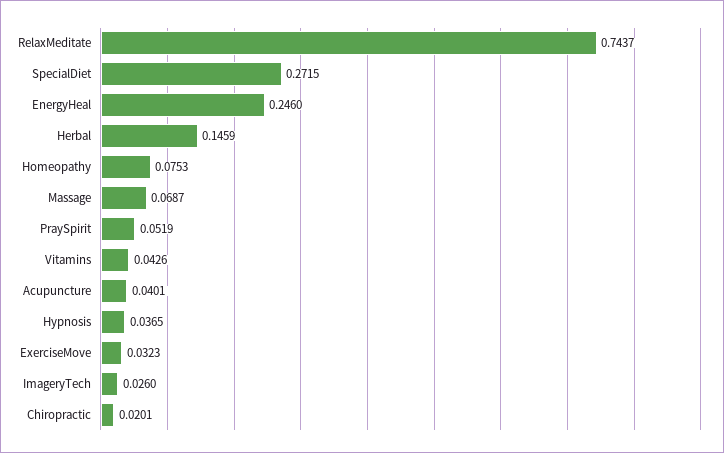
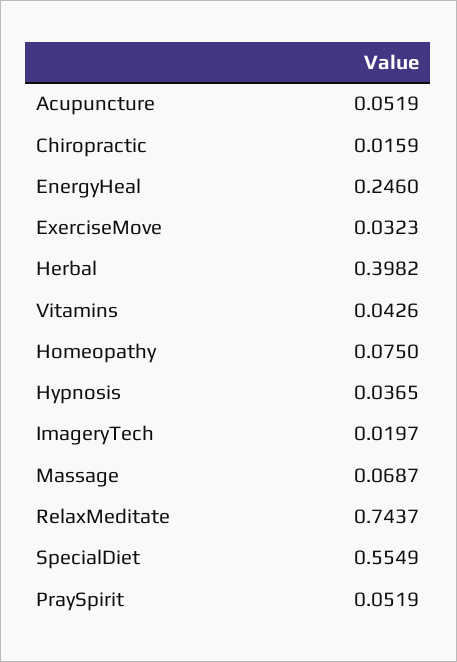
SpecialDiet: 0.2715 -> 0.5549
Herbal: 0.1459 -> 0.3982
Homeopathy: 0.0753 -> 0.075
Acupuncture: 0.0401 -> 0.0519
ImageryTech: 0.026 -> 0.0197
Chiropractic: 0.0201 -> 0.0159

